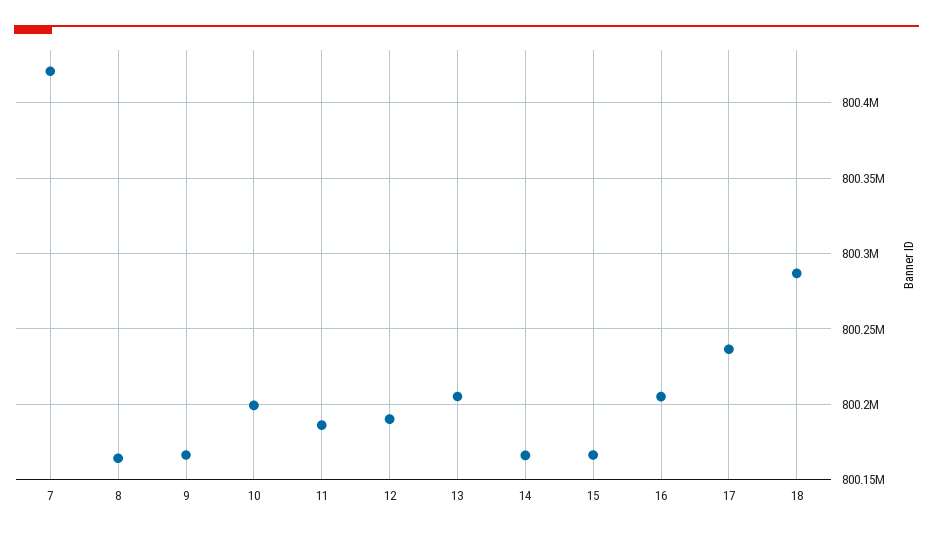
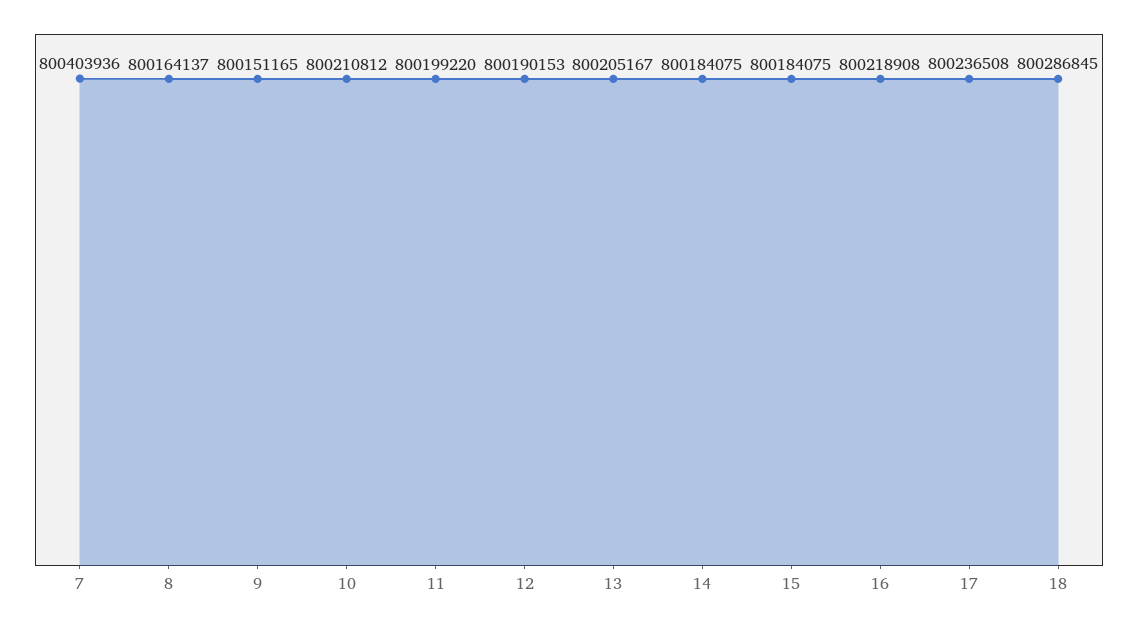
7: 800420000 -> 800403936
9: 800165000 -> 800151165
10: 800200000 -> 800210812
11: 800185000 -> 800199220
14: 800165000 -> 800184075
15: 800165000 -> 800184075
16: 800205000 -> 800218908

